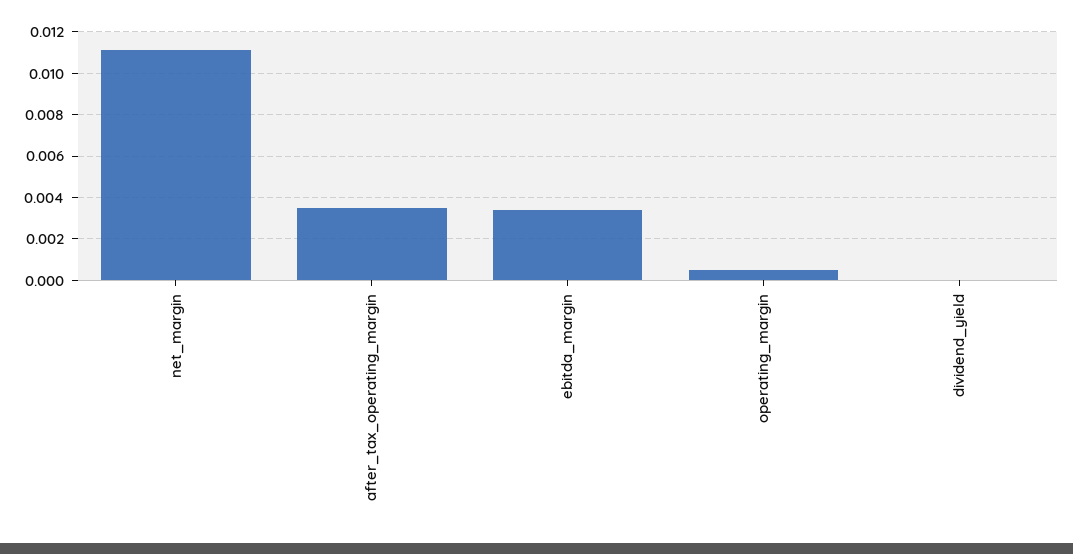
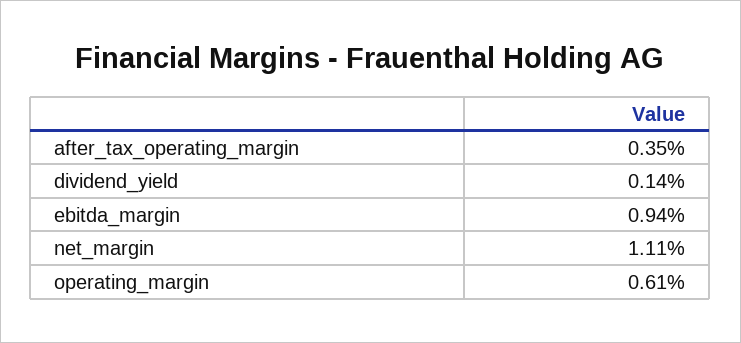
ebitda_margin: 0.0035 -> 0.0094
operating_margin: 0.0005 -> 0.0061
dividend_yield: 0 -> 0.0014

